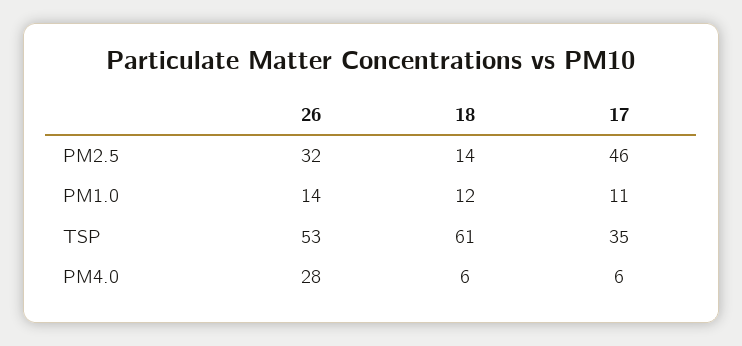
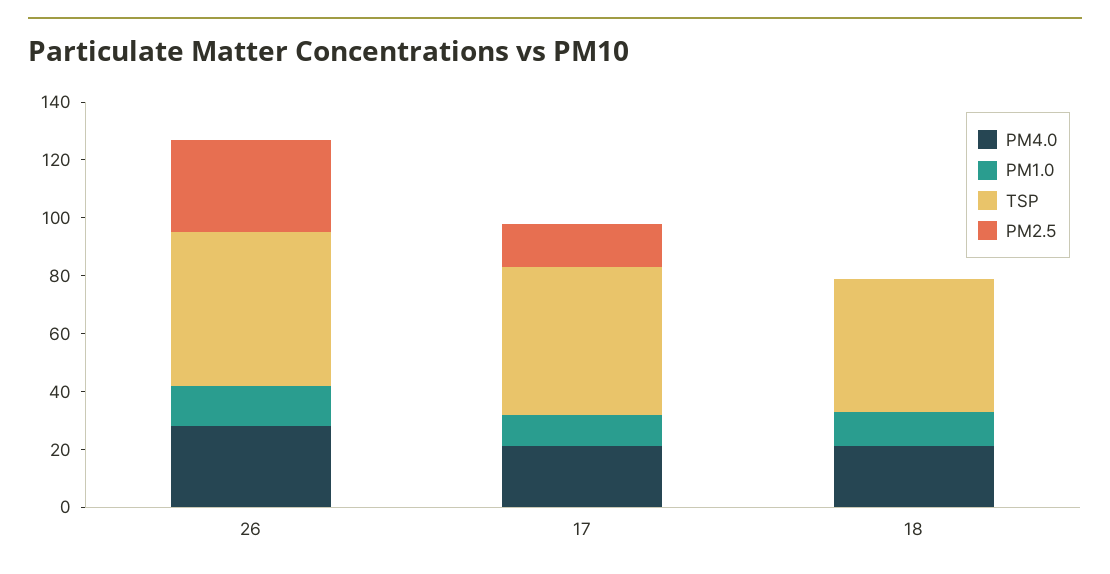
PM2.5, 18: 14 -> 0
PM2.5, 17: 46 -> 15
TSP, 18: 61 -> 45
TSP, 17: 35 -> 50
PM4.0, 18: 6 -> 20
PM4.0, 17: 6 -> 20

